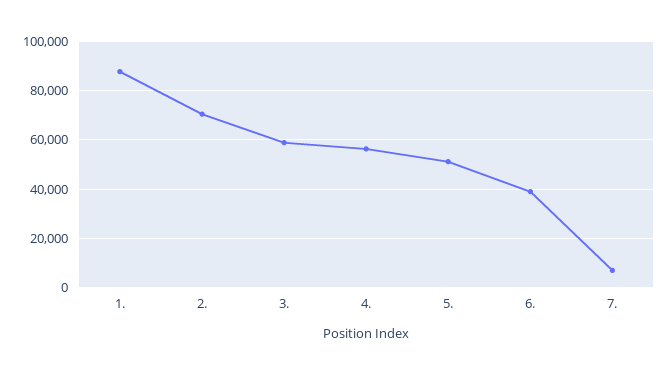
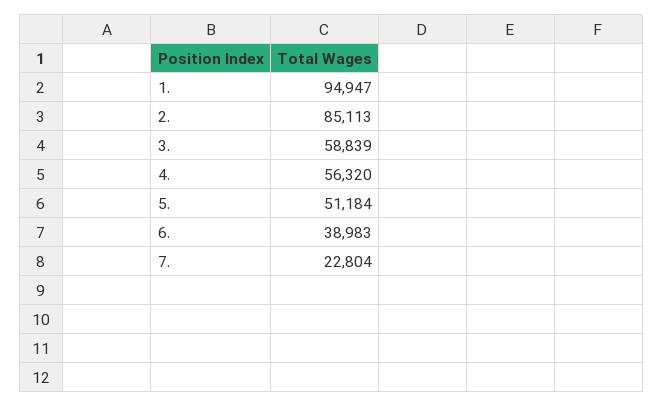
1.: 87500 -> 94947
2.: 70000 -> 85113
7.: 7500 -> 22804

